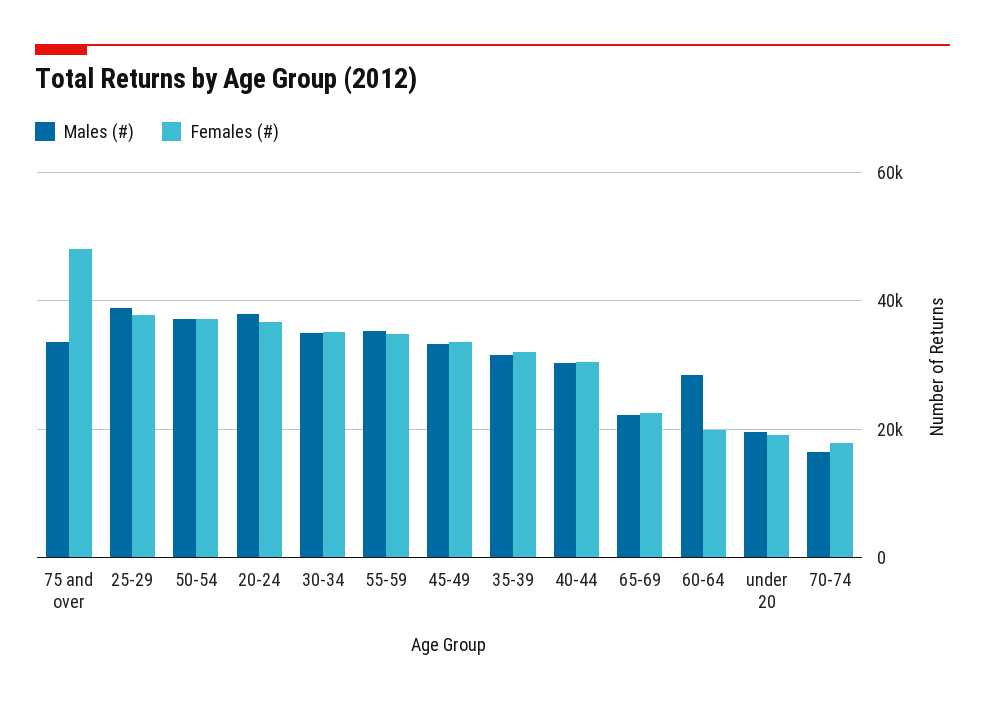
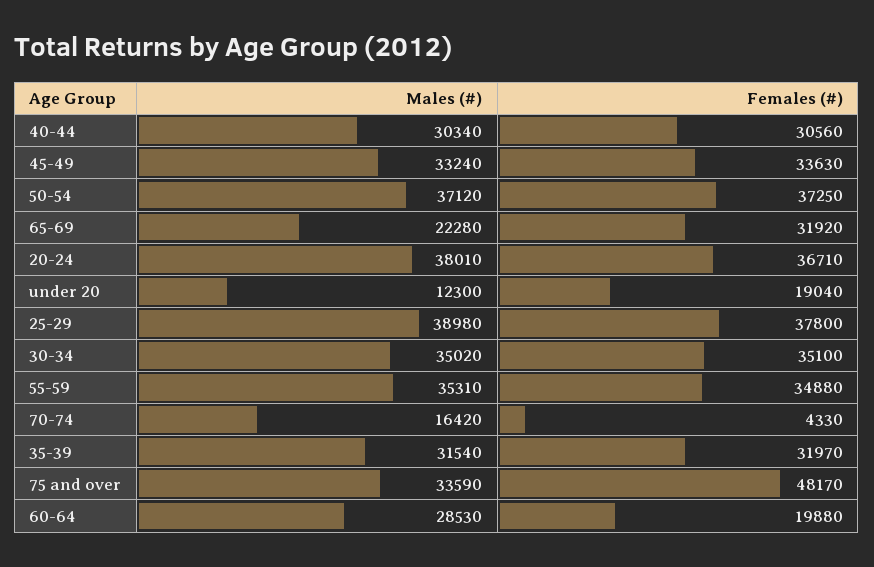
Females (#), 65-69: 22000 -> 31920
Males (#), under 20: 20000 -> 12300
Females (#), 70-74: 18000 -> 4330

